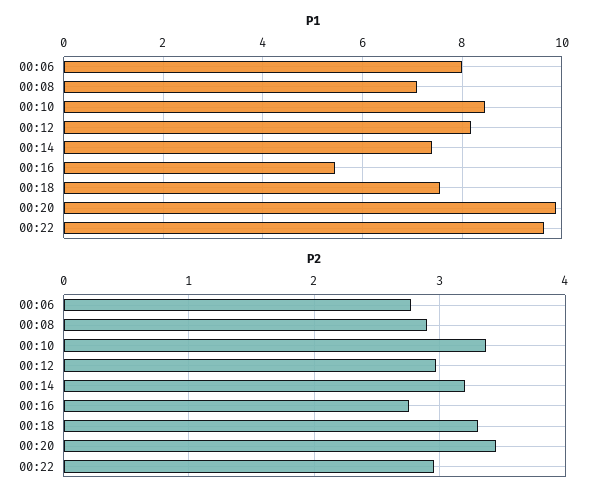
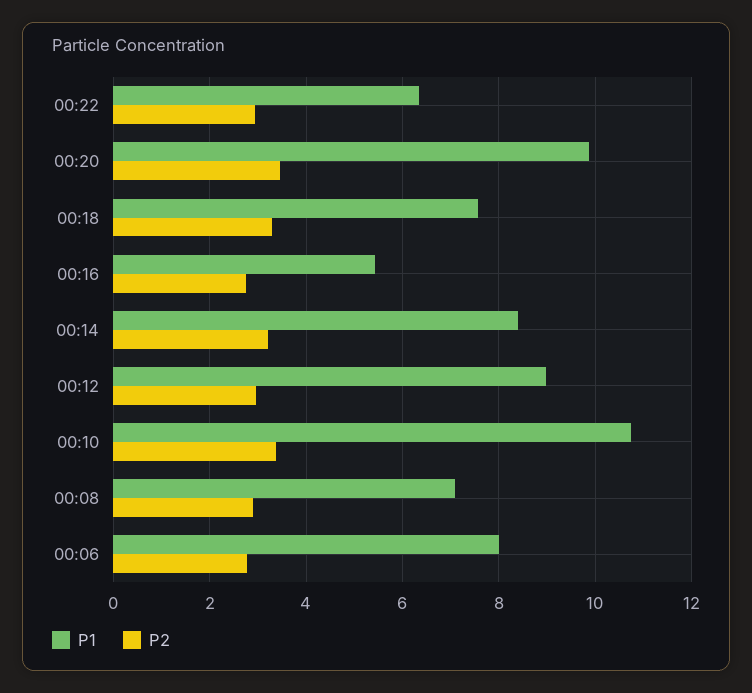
P1, 00:10: 8.4 -> 10.8
P1, 00:12: 8.2 -> 9
P1, 00:14: 7.4 -> 8.4
P1, 00:22: 9.6 -> 6.4

